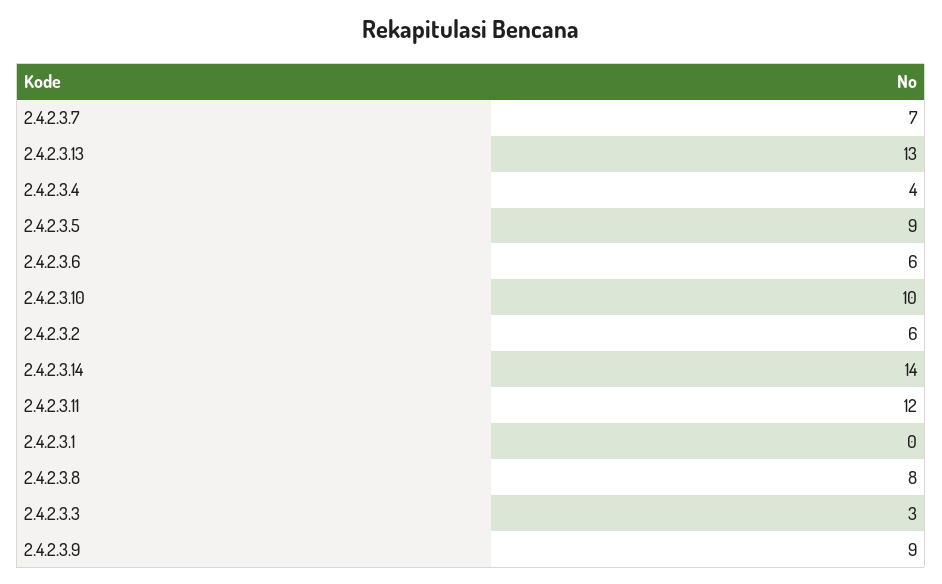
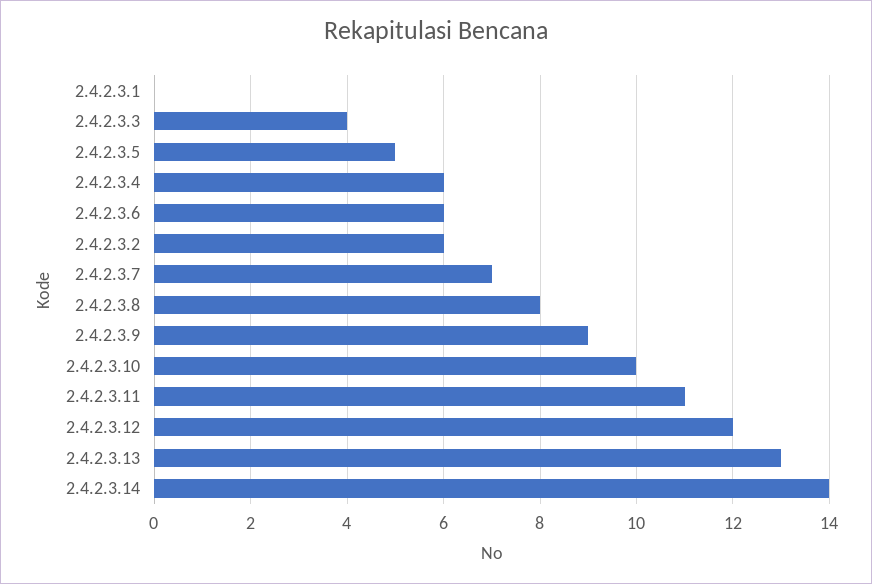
2.4.2.3.4: 4 -> 6
2.4.2.3.5: 9 -> 5
2.4.2.3.11: 12 -> 11
2.4.2.3.3: 3 -> 4
2.4.2.3.12: none -> 12

